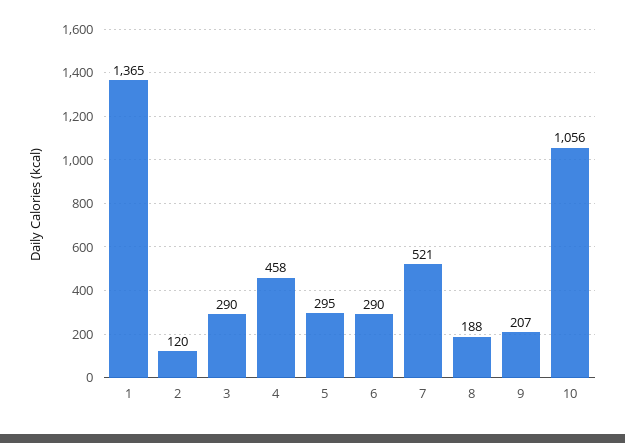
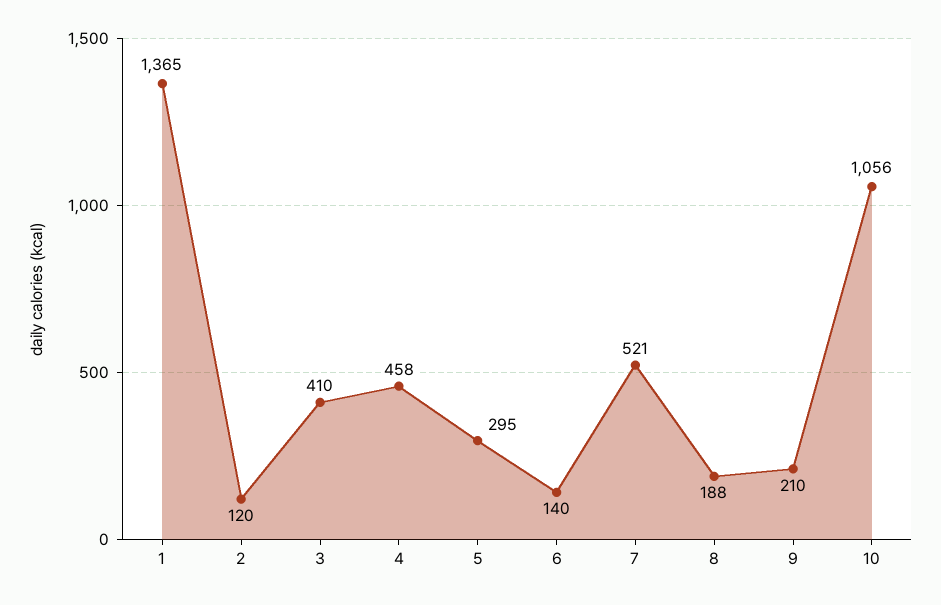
3: 290 -> 410
6: 290 -> 140
9: 207 -> 210

